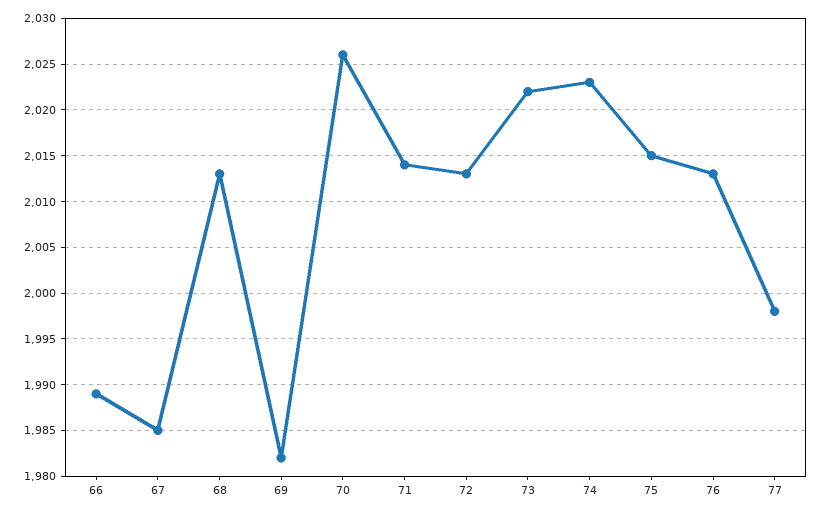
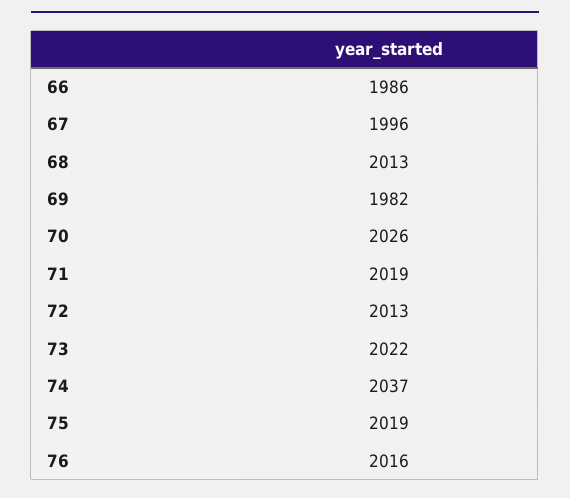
66: 1989 -> 1986
67: 1985 -> 1996
71: 2014 -> 2019
74: 2023 -> 2037
75: 2015 -> 2019
76: 2013 -> 2016
77: 1998 -> none

